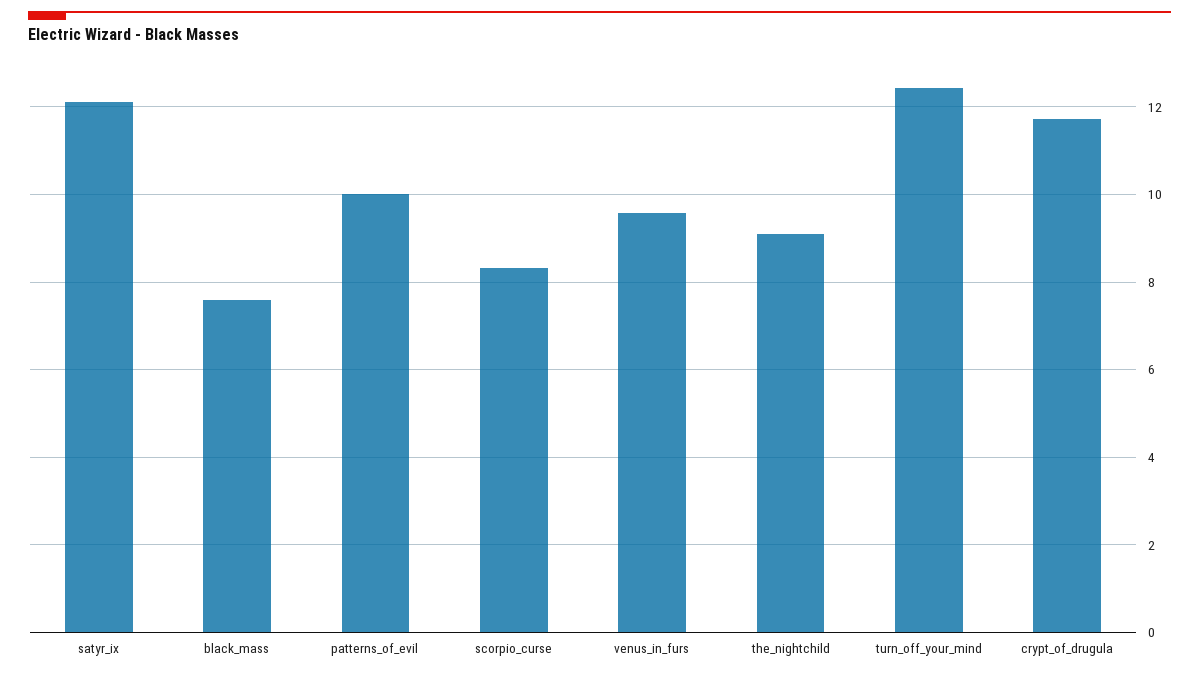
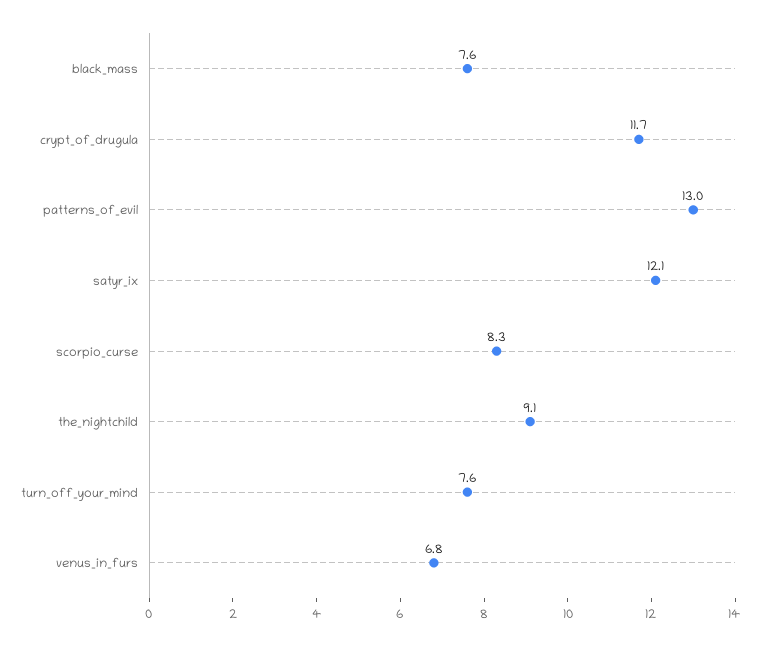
patterns_of_evil: 10 -> 13
venus_in_furs: 9.6 -> 6.8
turn_off_your_mind: 12.4 -> 7.6

